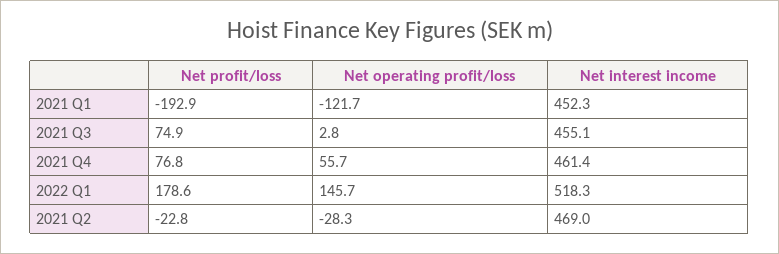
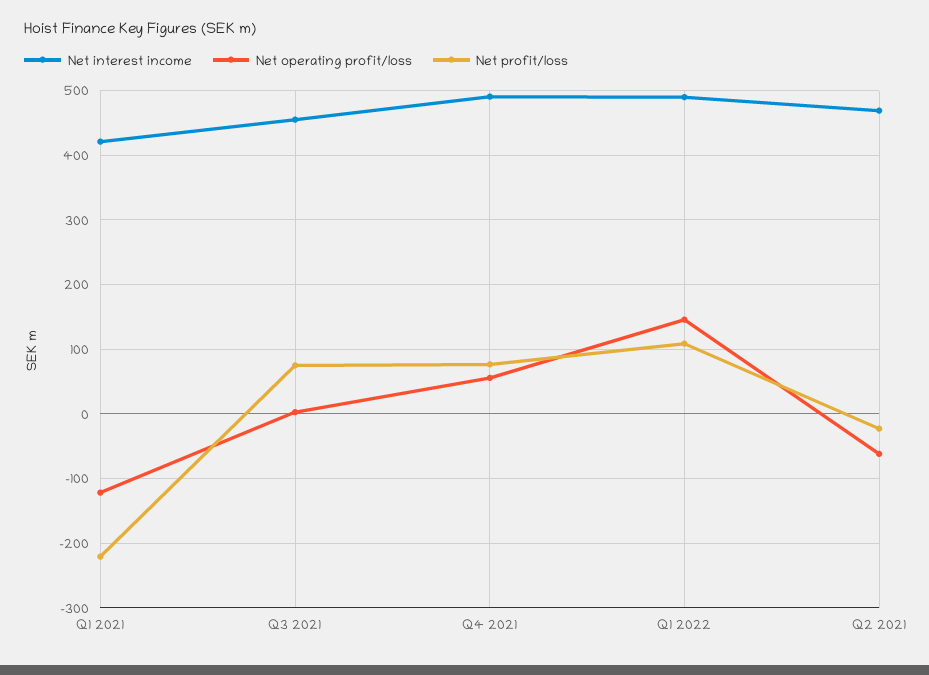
Net profit/loss, 2021 Q1: -192.9 -> -220
Net interest income, 2021 Q1: 452.3 -> 420
Net interest income, 2021 Q4: 461.4 -> 490
Net profit/loss, 2022 Q1: 178.6 -> 110
Net interest income, 2022 Q1: 518.3 -> 490
Net operating profit/loss, 2021 Q2: -28.3 -> -60

